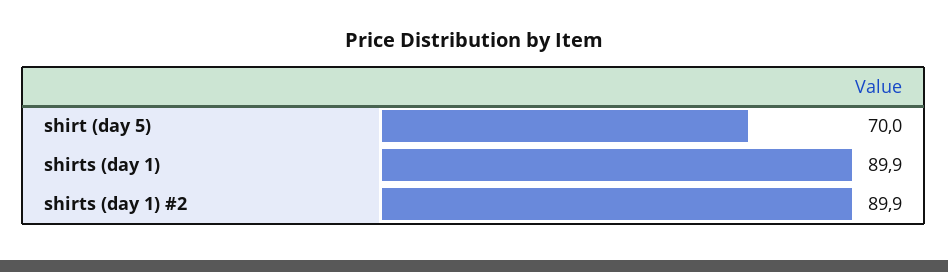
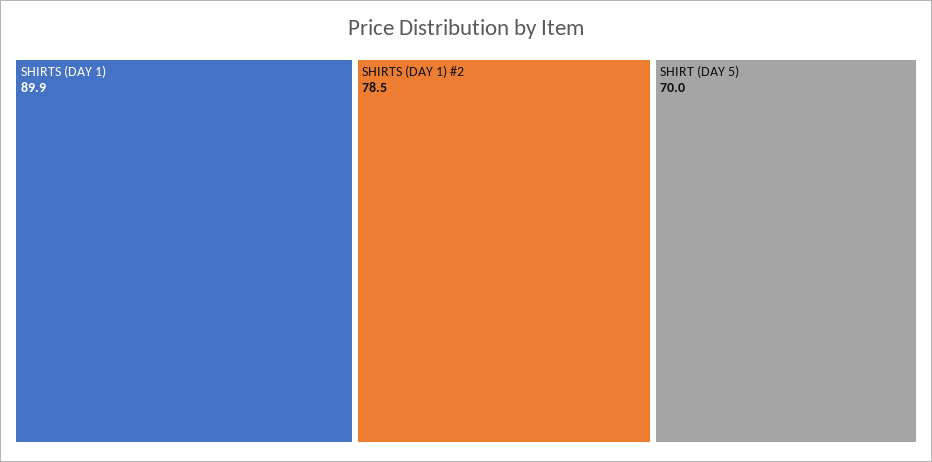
shirts (day 1) #2: 89.9 -> 78.5

